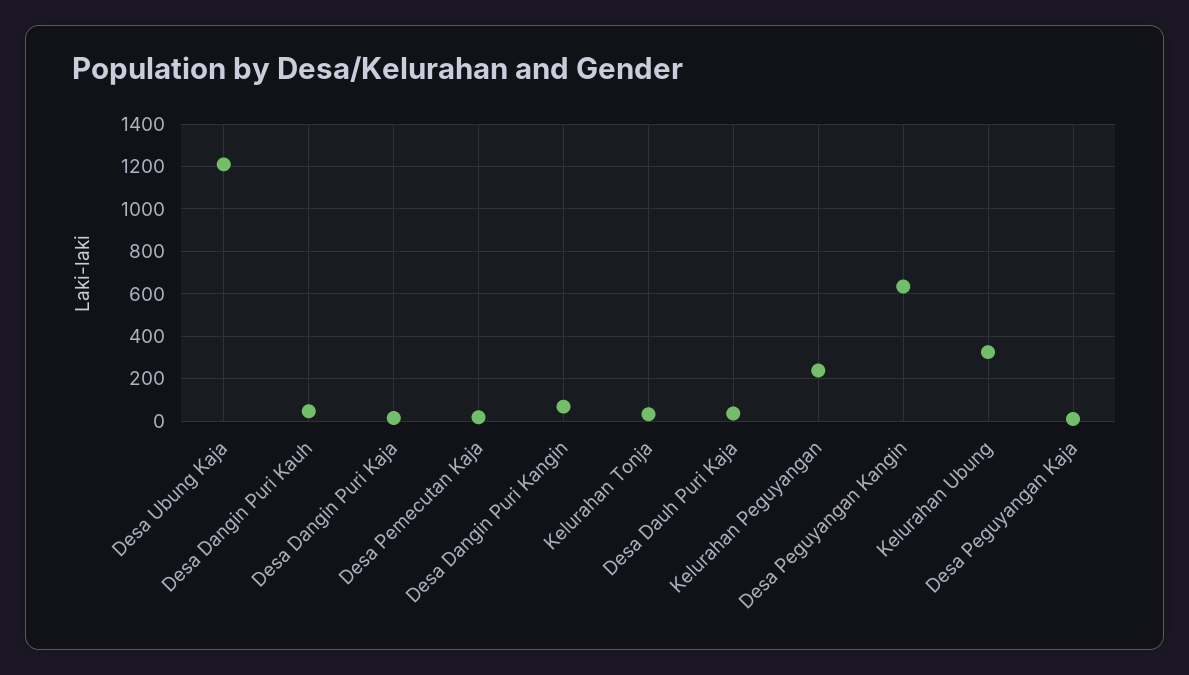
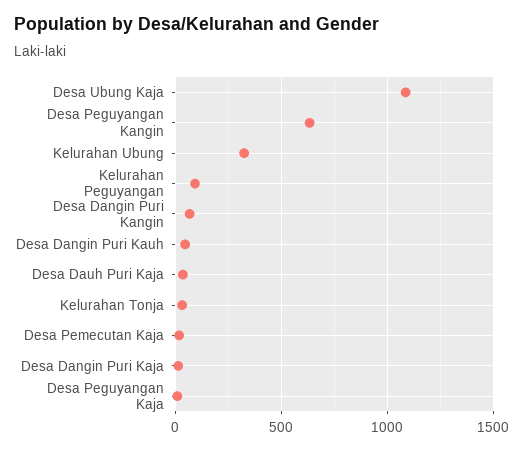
Desa Ubung Kaja: 1200 -> 1100
Kelurahan Peguyangan: 250 -> 100

